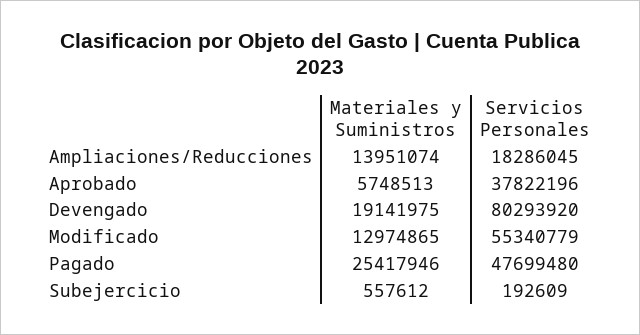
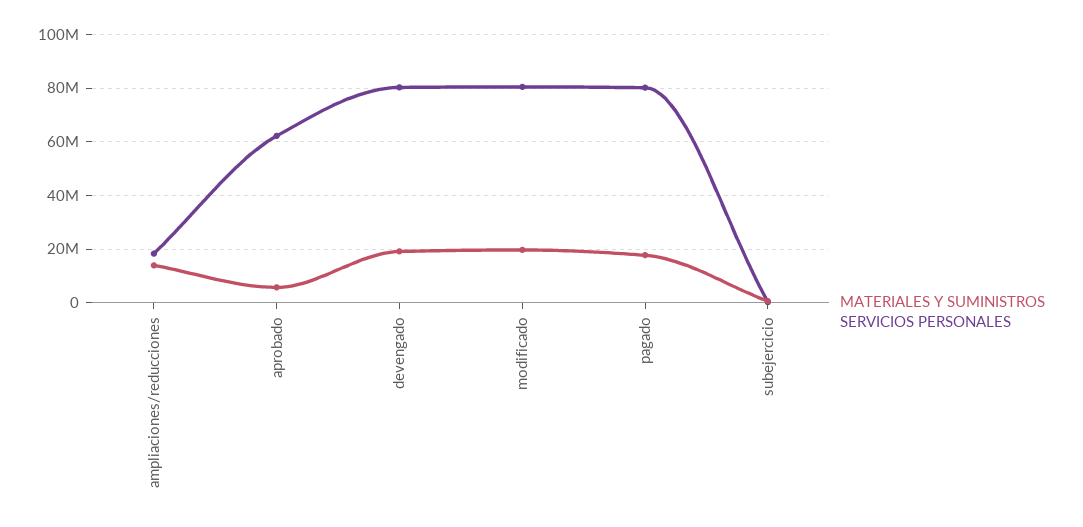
Servicios Personales, Aprobado: 37822196 -> 62500000
Materiales y Suministros, Modificado: 12974865 -> 20000000
Servicios Personales, Modificado: 55340779 -> 80000000
Materiales y Suministros, Pagado: 25417946 -> 17500000
Servicios Personales, Pagado: 47699480 -> 80000000

